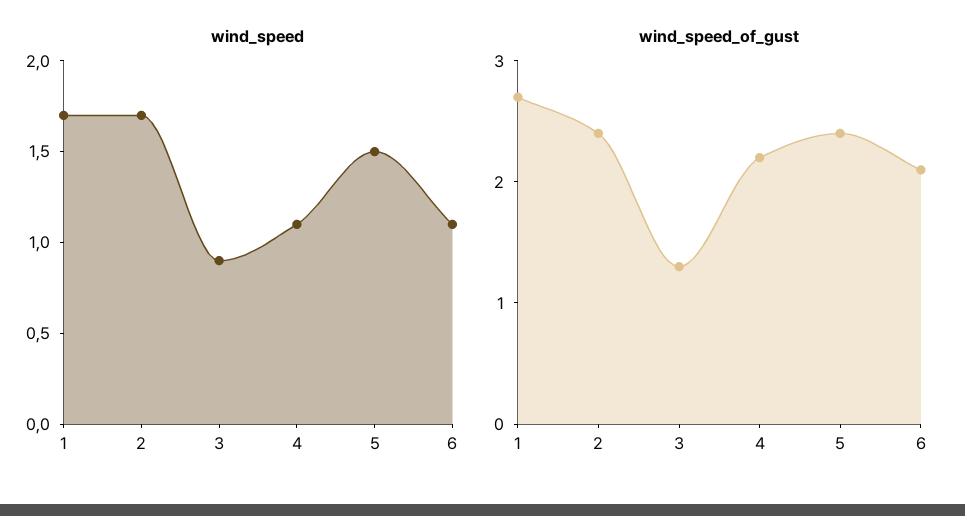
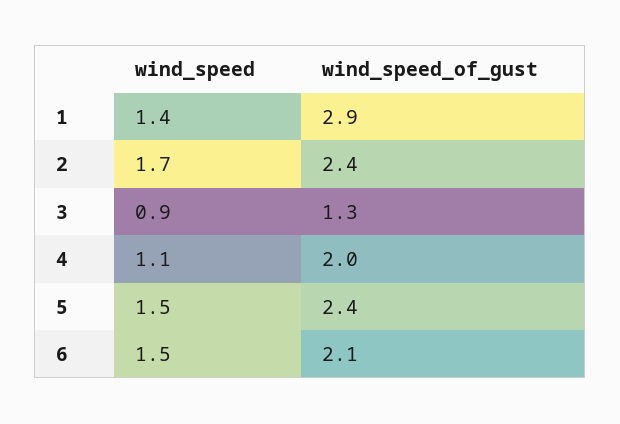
wind_speed, 1: 1.7 -> 1.4
wind_speed, 6: 1.1 -> 1.5
wind_speed_of_gust, 1: 2.7 -> 2.9
wind_speed_of_gust, 4: 2.2 -> 2

